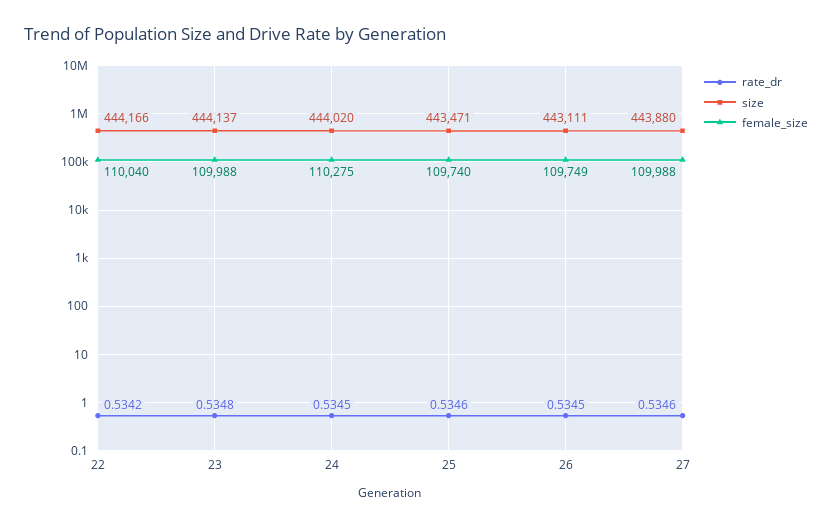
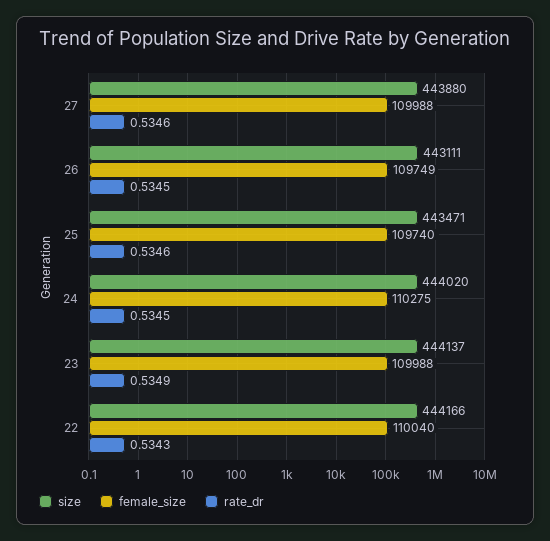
rate_dr, 22: 0.5342 -> 0.5343
rate_dr, 23: 0.5348 -> 0.5349

